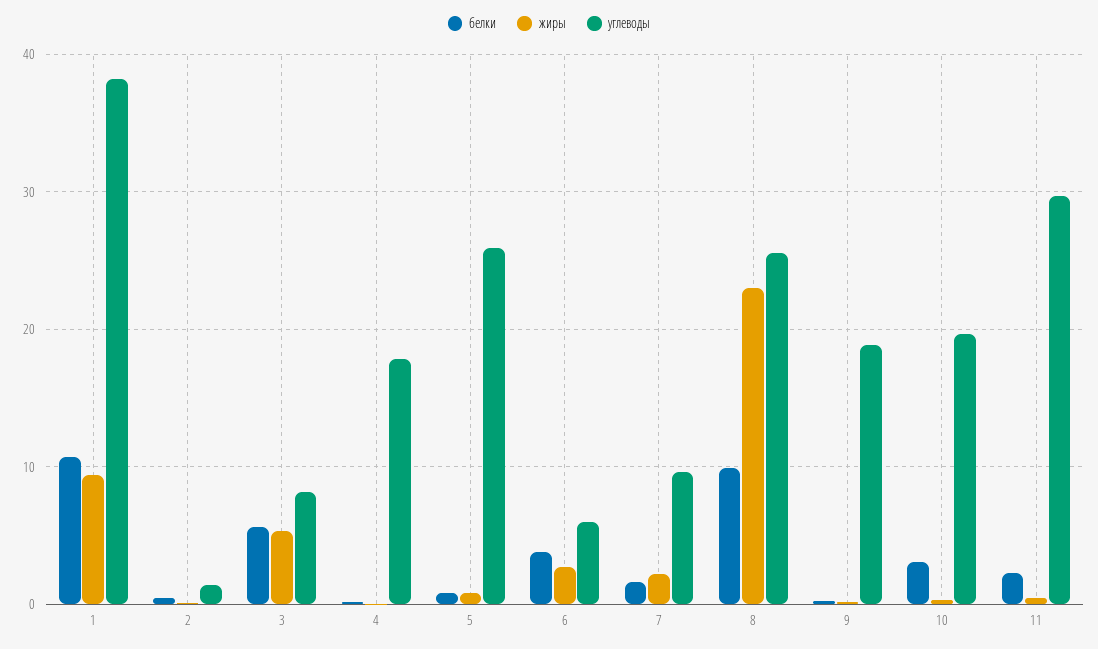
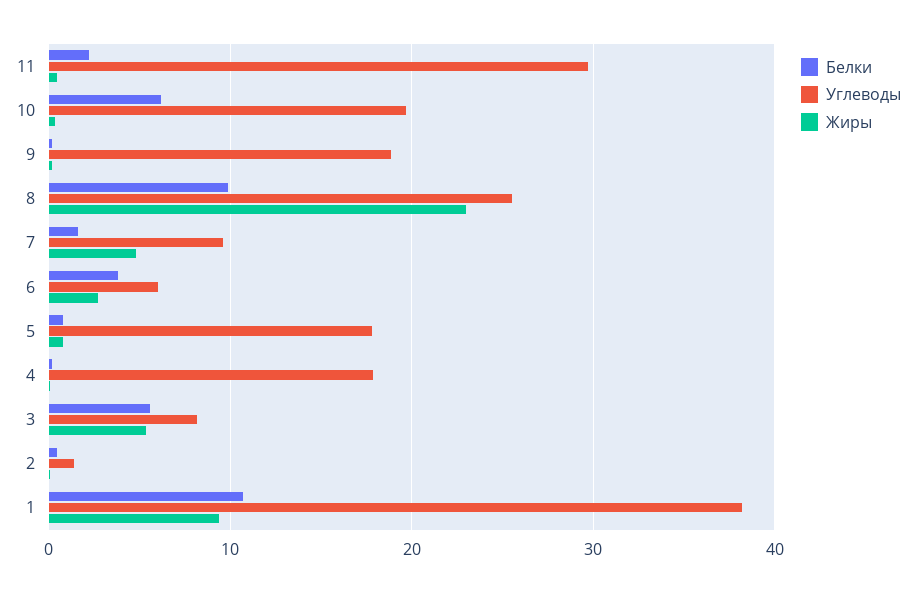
углеводы, 5: 26 -> 18
жиры, 7: 2 -> 5
белки, 10: 3 -> 6

